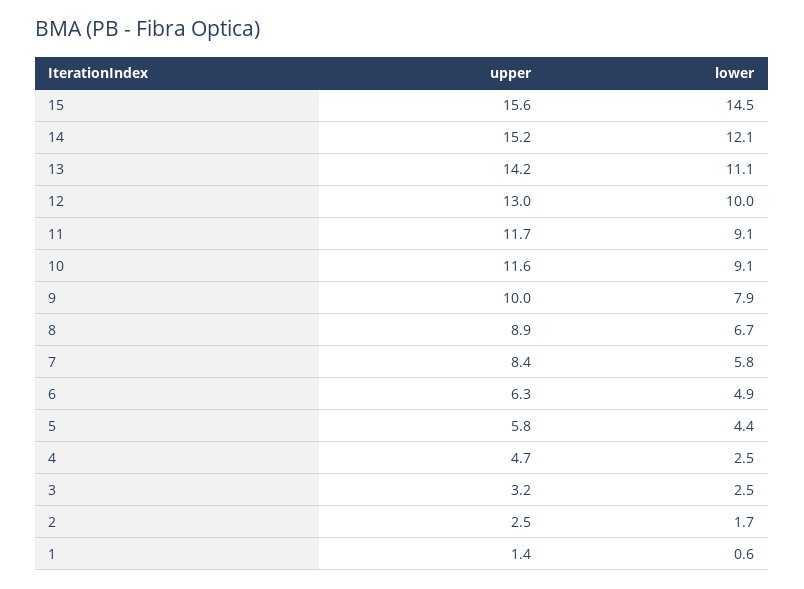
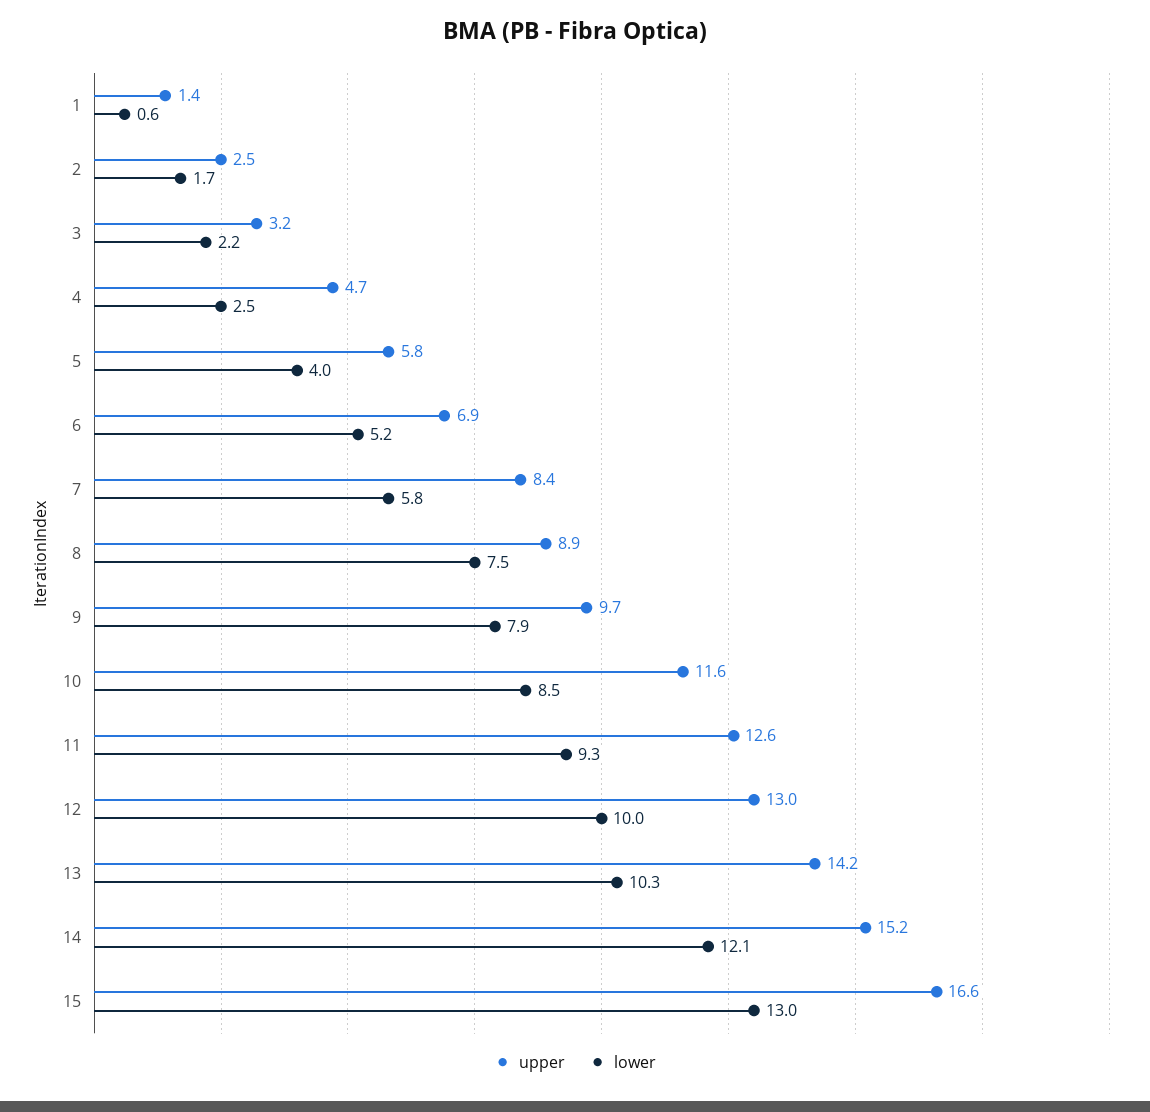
upper, 15: 15.6 -> 16.6
lower, 15: 14.5 -> 13
lower, 13: 11.1 -> 10.3
upper, 11: 11.7 -> 12.6
lower, 11: 9.1 -> 9.3
lower, 10: 9.1 -> 8.5
upper, 9: 10 -> 9.7
lower, 8: 6.7 -> 7.5
upper, 6: 6.3 -> 6.9
lower, 6: 4.9 -> 5.2
lower, 5: 4.4 -> 4
lower, 3: 2.5 -> 2.2

